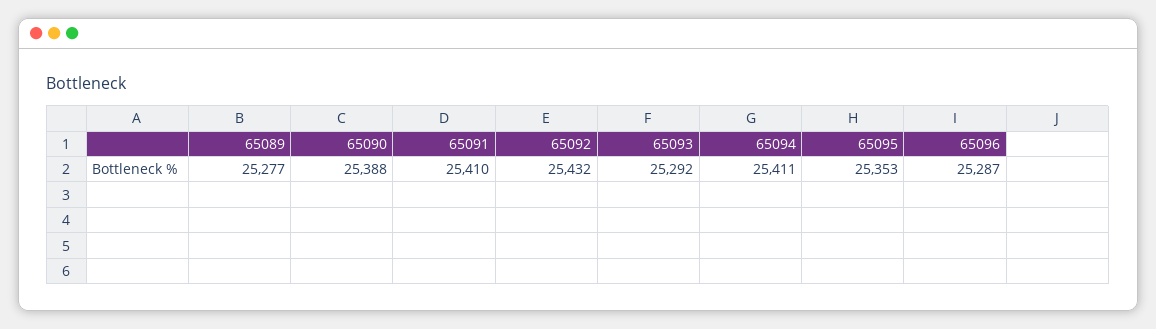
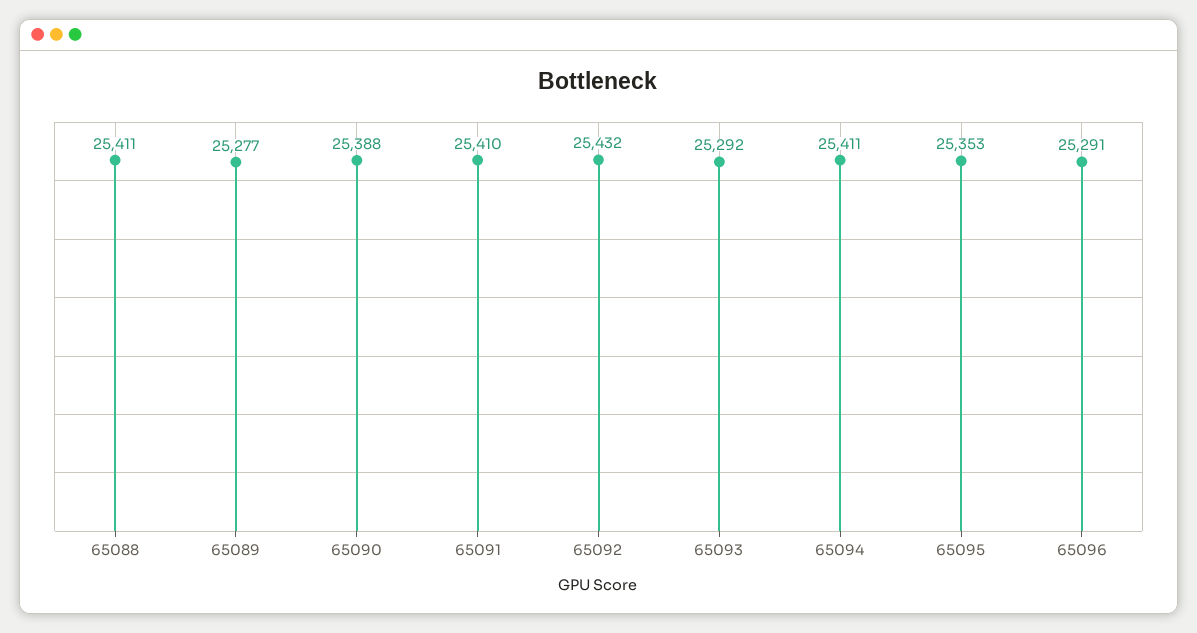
65096: 25287 -> 25291
65088: none -> 25411

